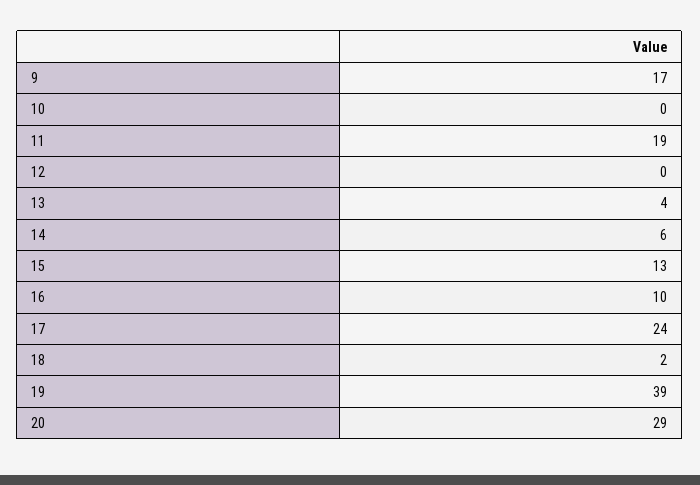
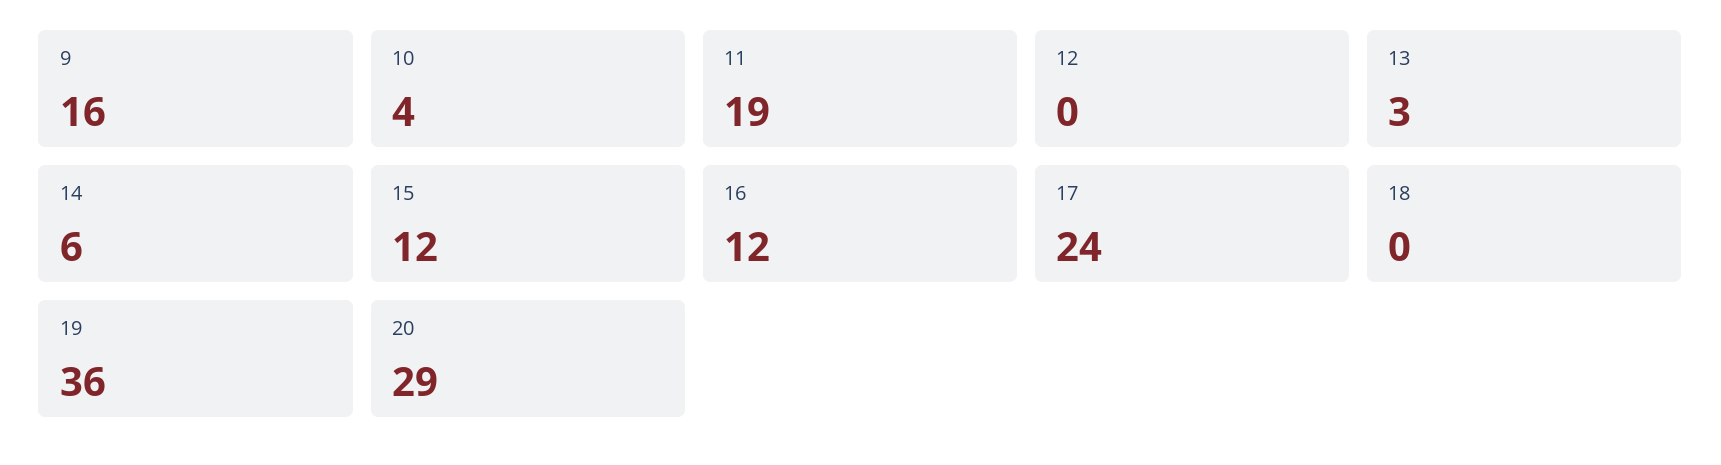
9: 17 -> 16
10: 0 -> 4
13: 4 -> 3
15: 13 -> 12
16: 10 -> 12
18: 2 -> 0
19: 39 -> 36

